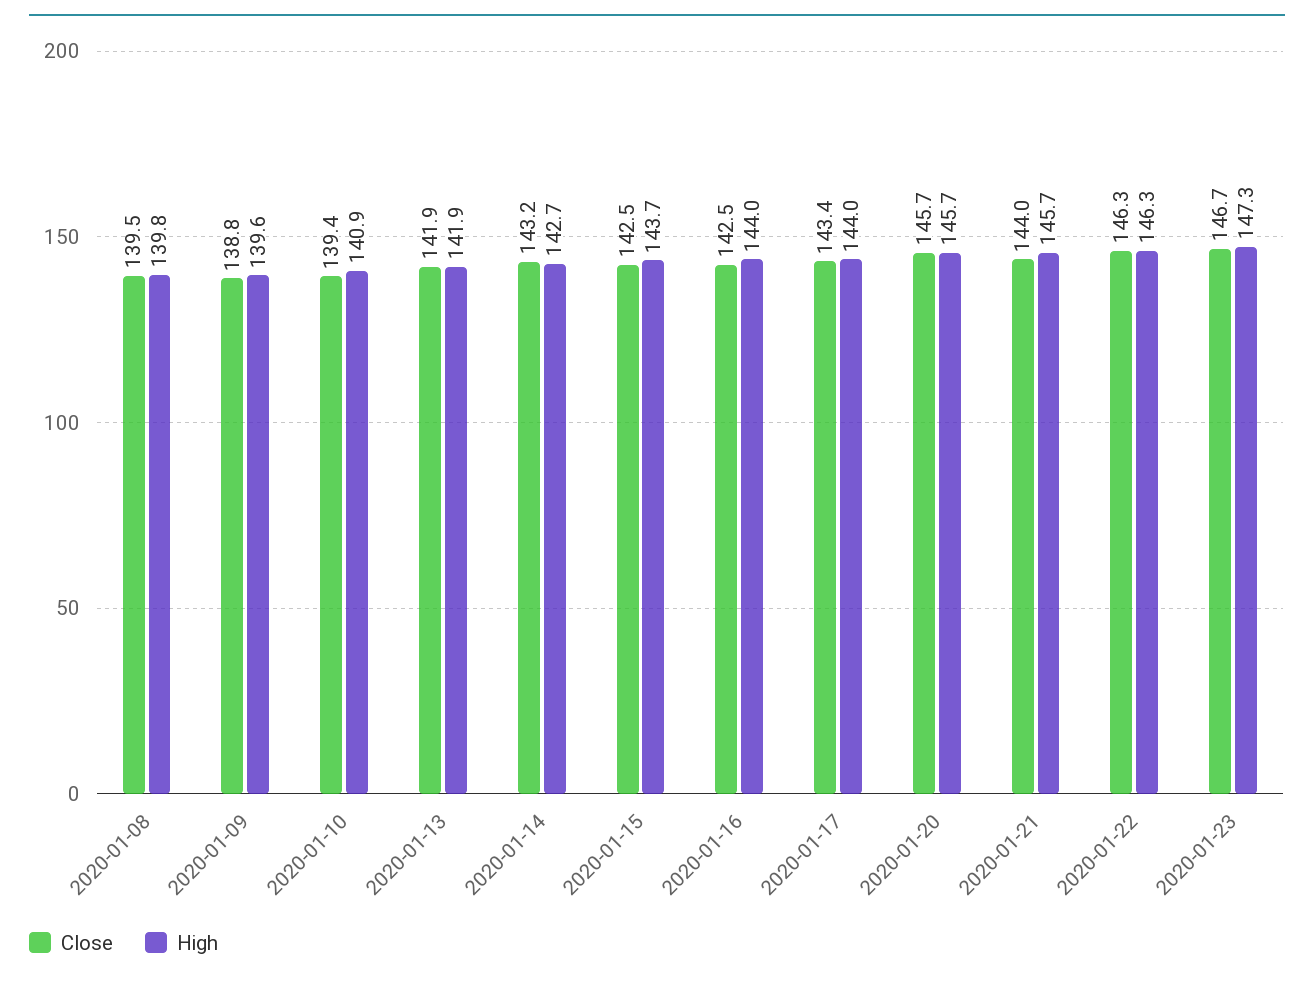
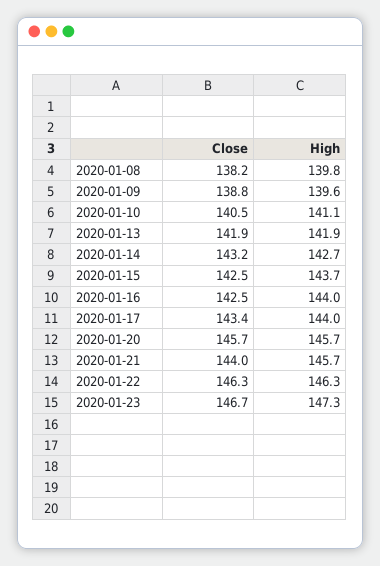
Close, 2020-01-08: 139.5 -> 138.2
Close, 2020-01-10: 139.4 -> 140.5
High, 2020-01-10: 140.9 -> 141.1

